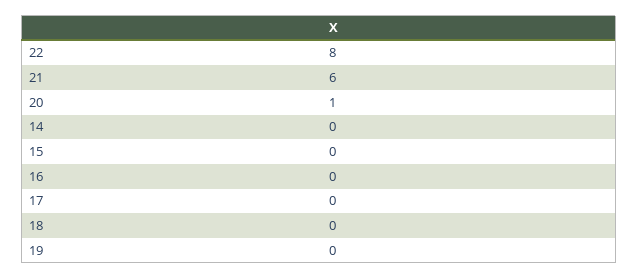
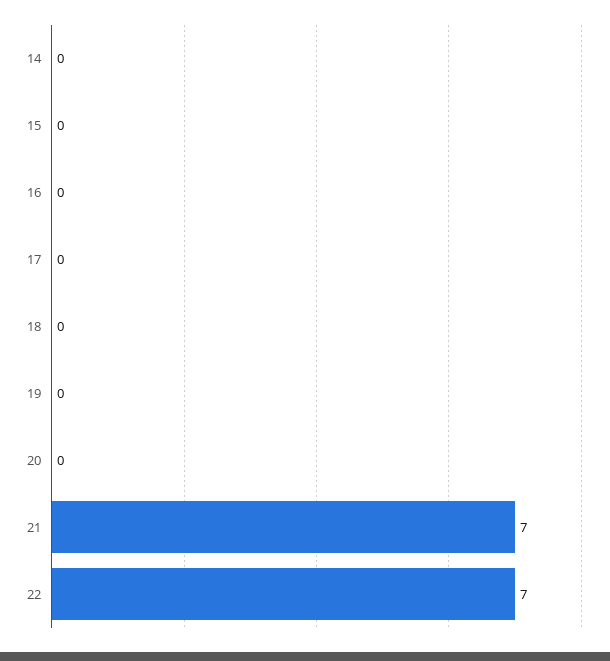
22: 8 -> 7
21: 6 -> 7
20: 1 -> 0

